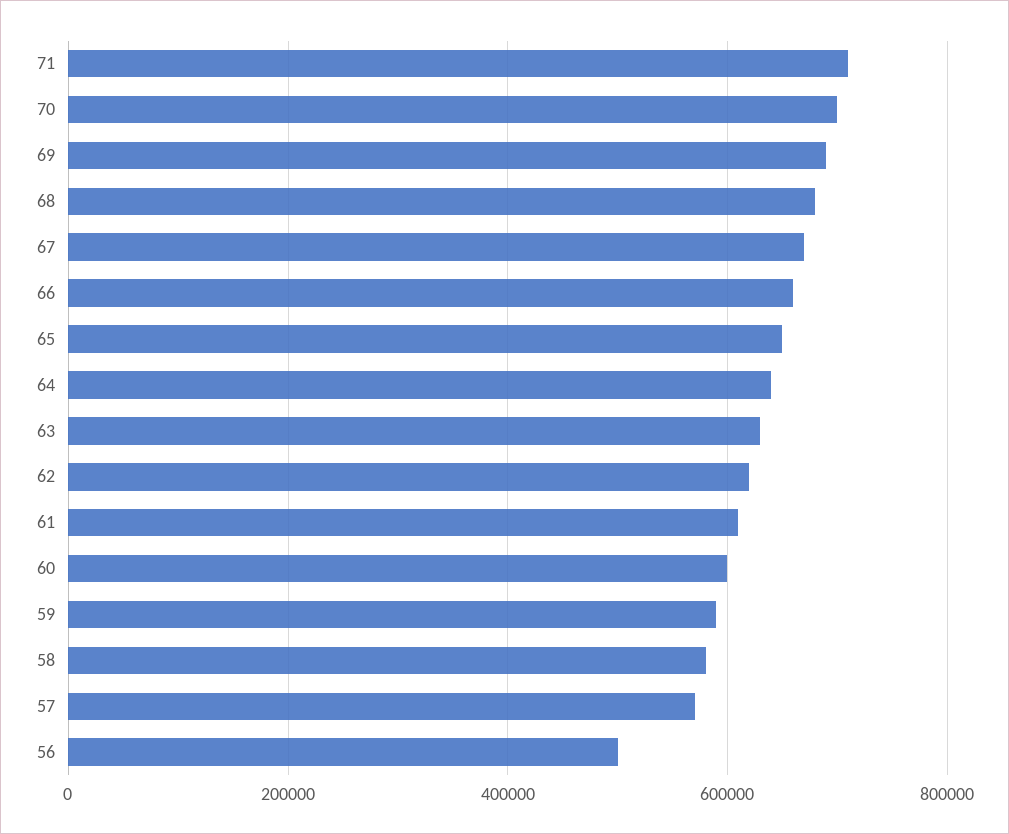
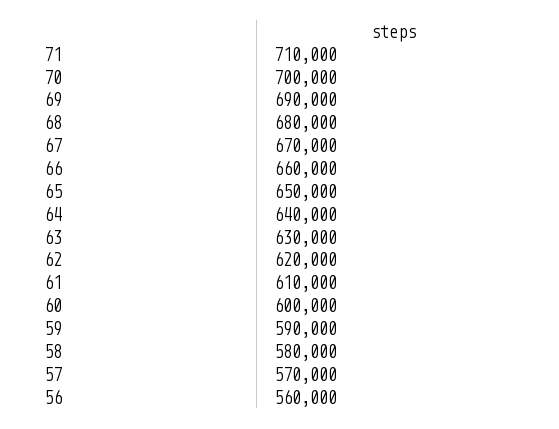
56: 500000 -> 560000

